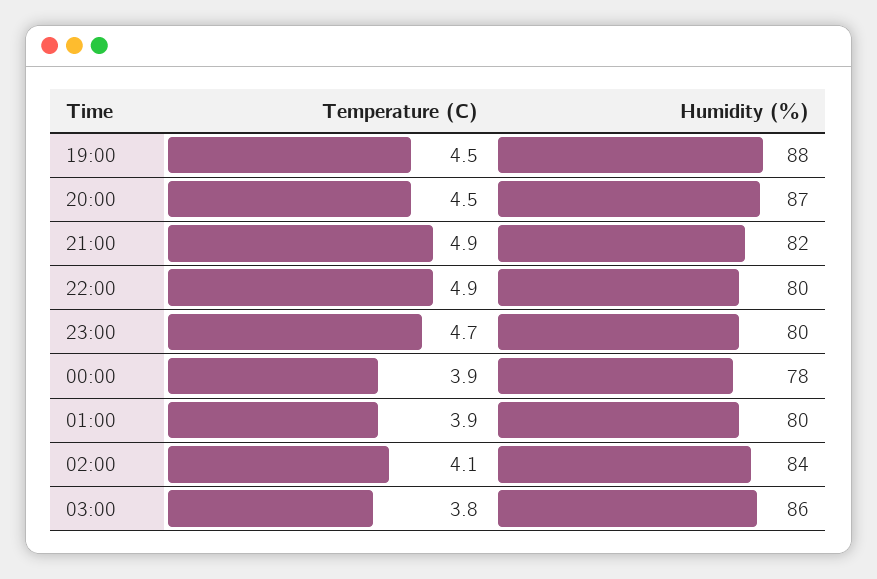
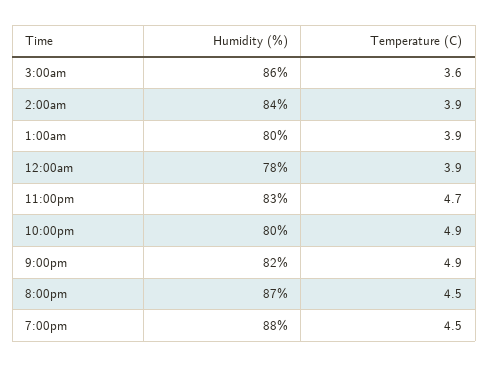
Humidity (%), 23:00: 80 -> 83
Temperature (C), 02:00: 4.1 -> 3.9
Temperature (C), 03:00: 3.8 -> 3.6

